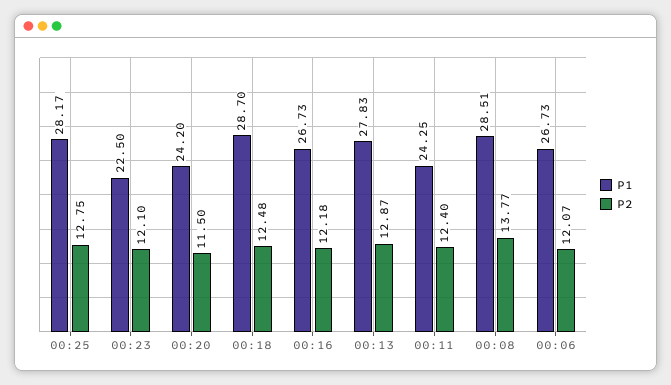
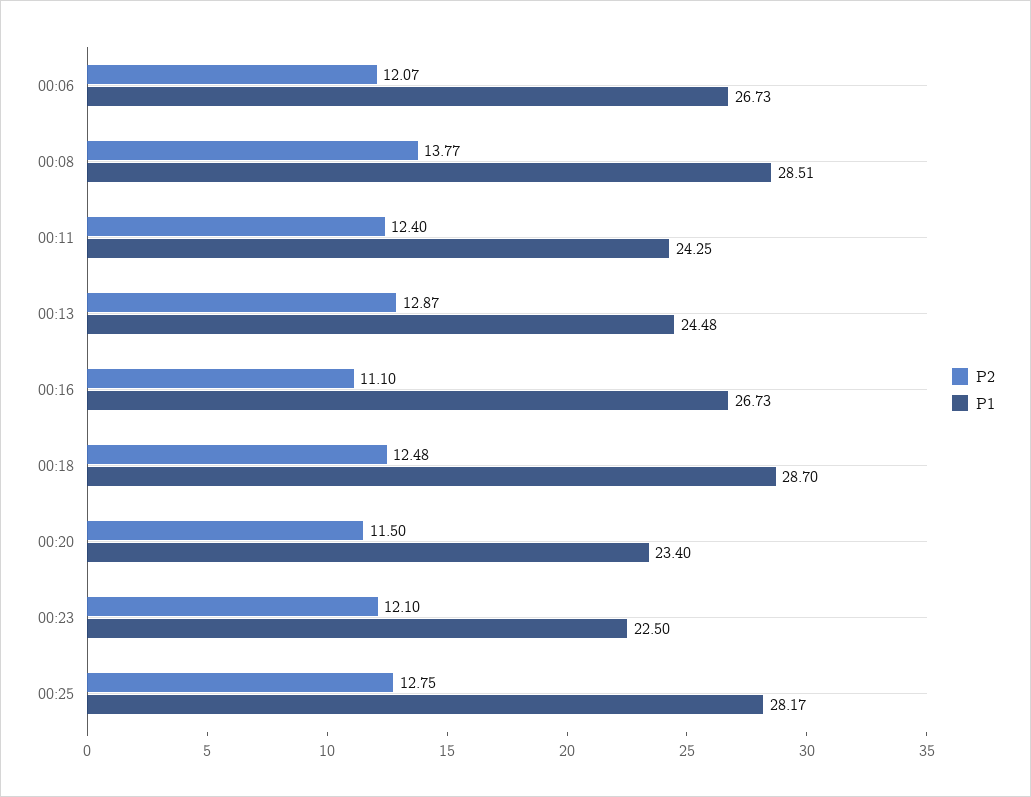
P1, 00:20: 24.2 -> 23.4
P2, 00:16: 12.18 -> 11.1
P1, 00:13: 27.83 -> 24.48

